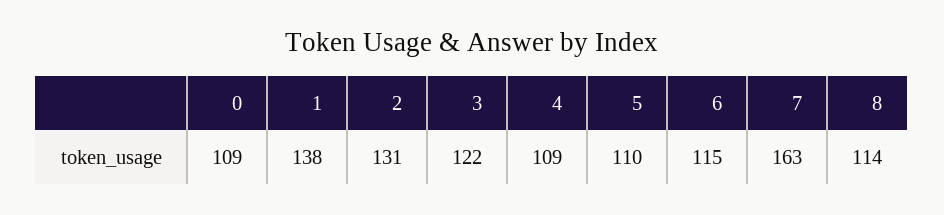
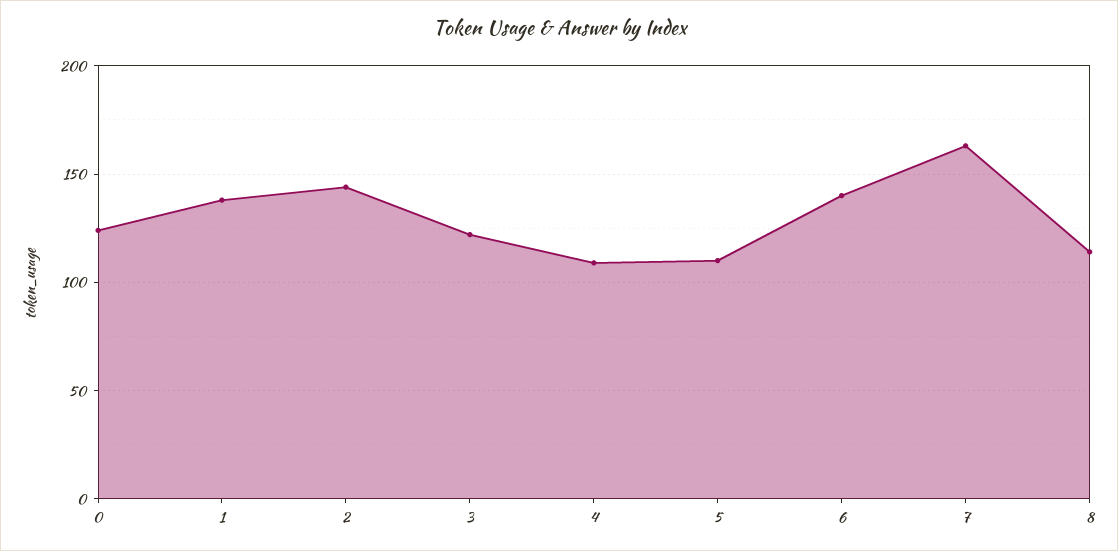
0: 109 -> 125
2: 131 -> 145
6: 115 -> 140

